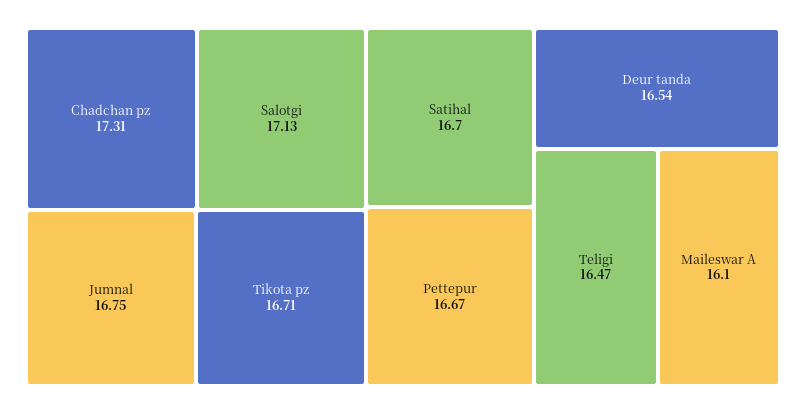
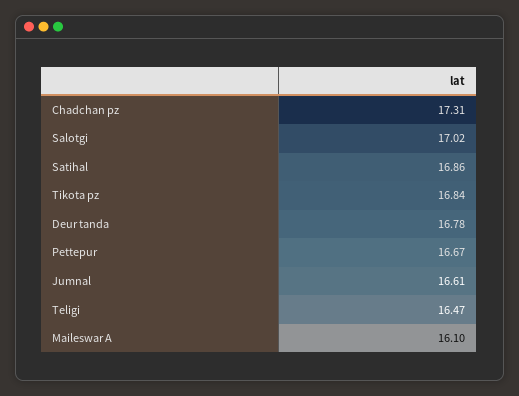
Salotgi: 17.13 -> 17.02
Jumnal: 16.75 -> 16.61
Tikota pz: 16.71 -> 16.84
Satihal: 16.7 -> 16.86
Deur tanda: 16.54 -> 16.78

